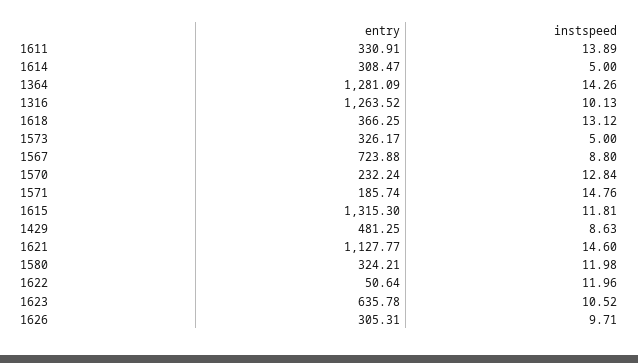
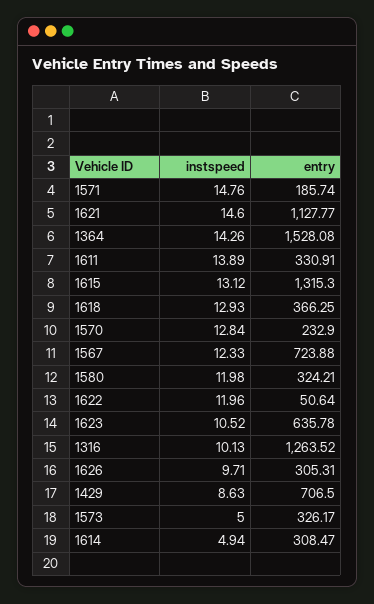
instspeed, 1614: 5 -> 4.94
entry, 1364: 1281.09 -> 1528.08
instspeed, 1618: 13.12 -> 12.93
instspeed, 1567: 8.8 -> 12.33
entry, 1570: 232.24 -> 232.9
instspeed, 1615: 11.81 -> 13.12
entry, 1429: 481.25 -> 706.5

